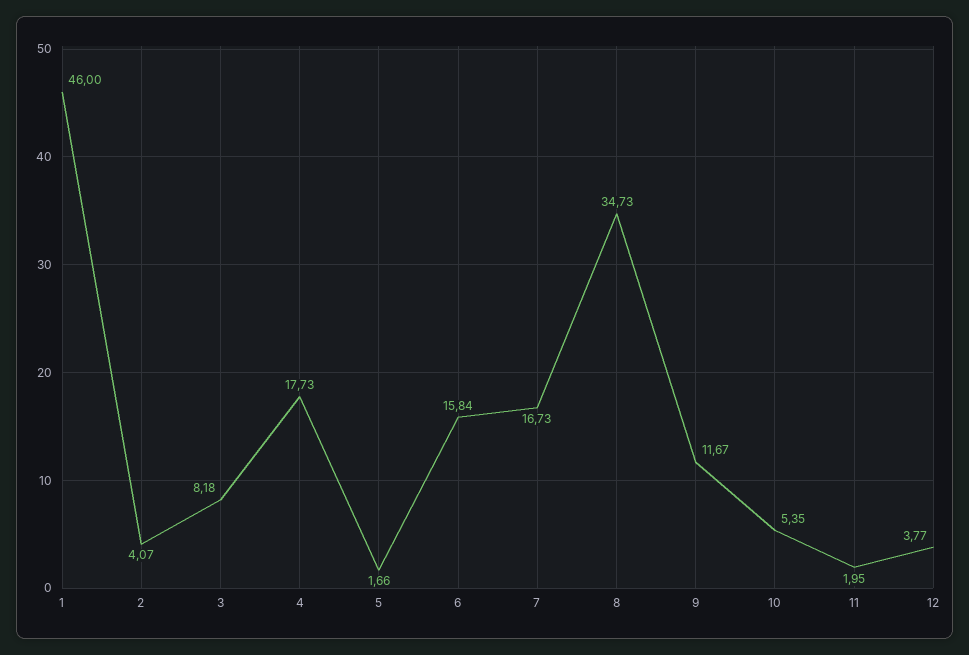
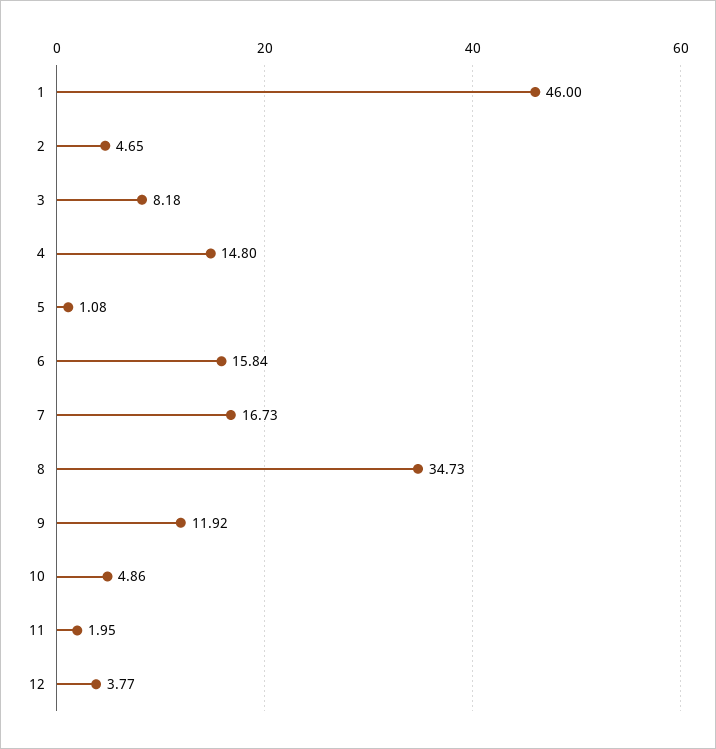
2: 4.07 -> 4.65
4: 17.73 -> 14.8
5: 1.66 -> 1.08
9: 11.67 -> 11.92
10: 5.35 -> 4.86

